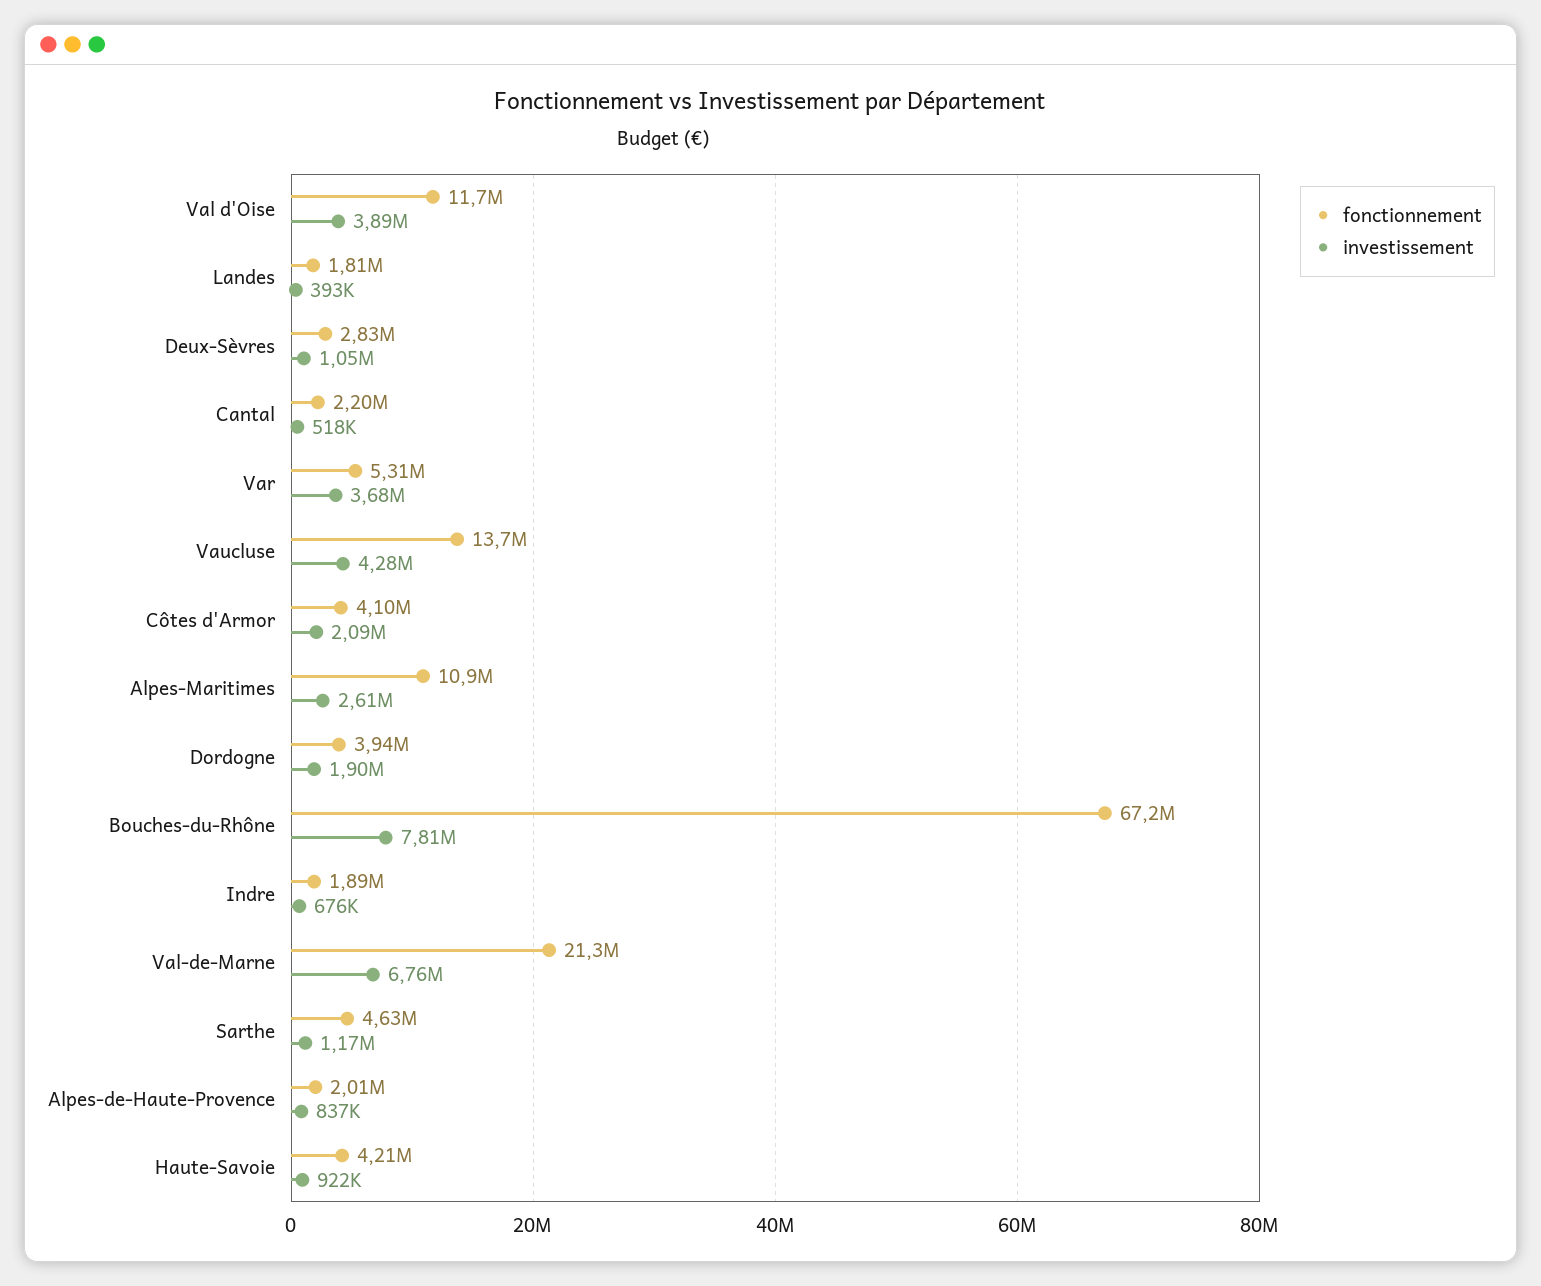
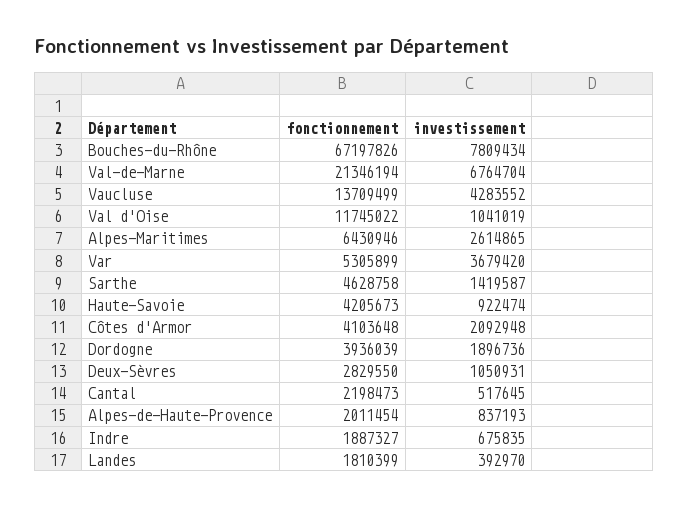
investissement, Val d'Oise: 3890000 -> 1041019
fonctionnement, Alpes-Maritimes: 10900000 -> 6430946
investissement, Sarthe: 1170000 -> 1419587

